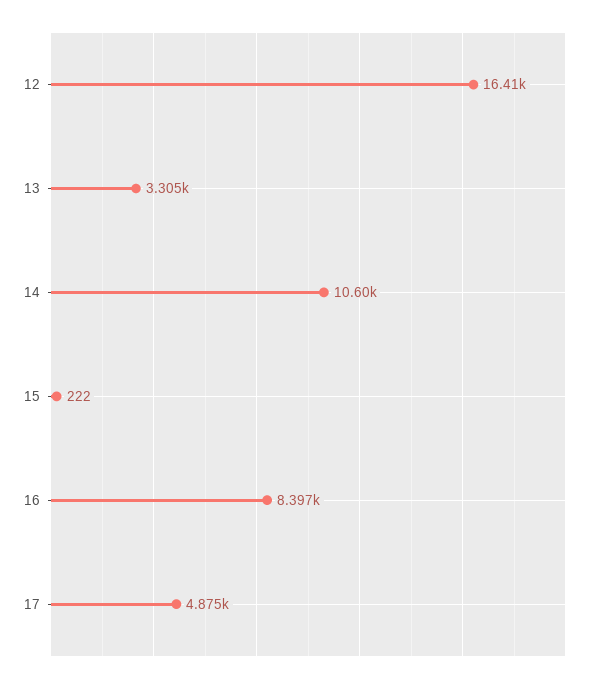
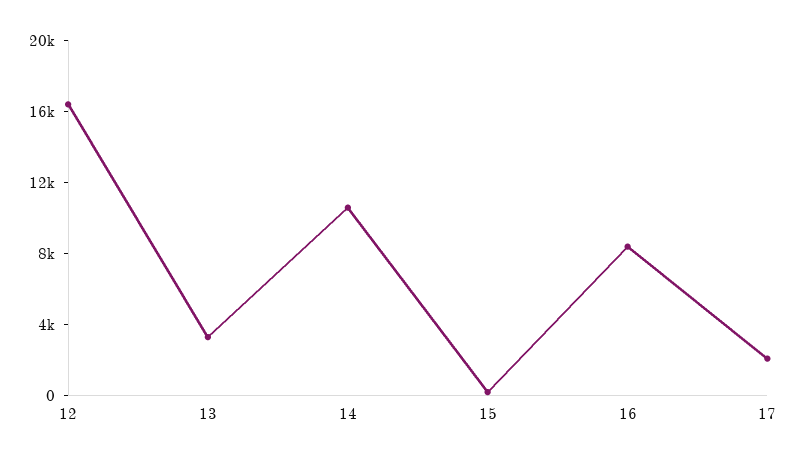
17: 4875 -> 2000

